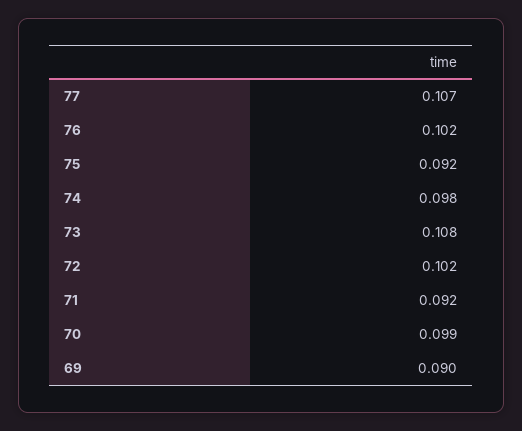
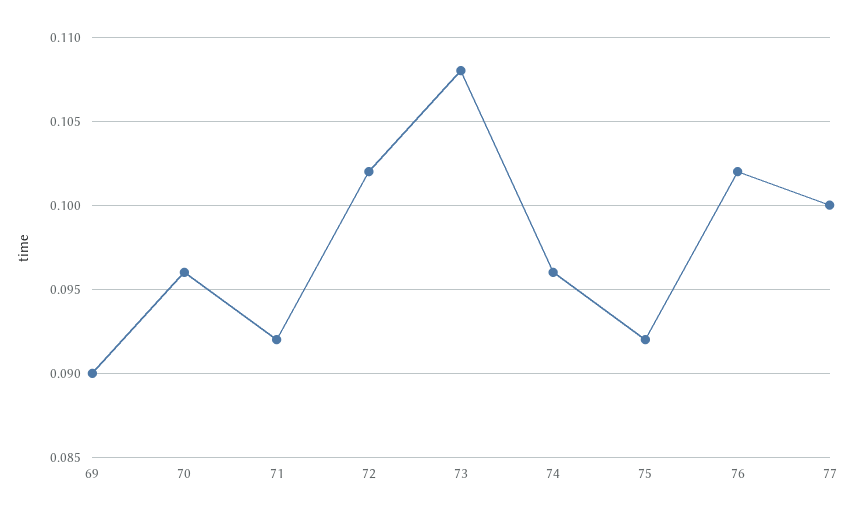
77: 0.107 -> 0.1
74: 0.098 -> 0.096
70: 0.099 -> 0.096

